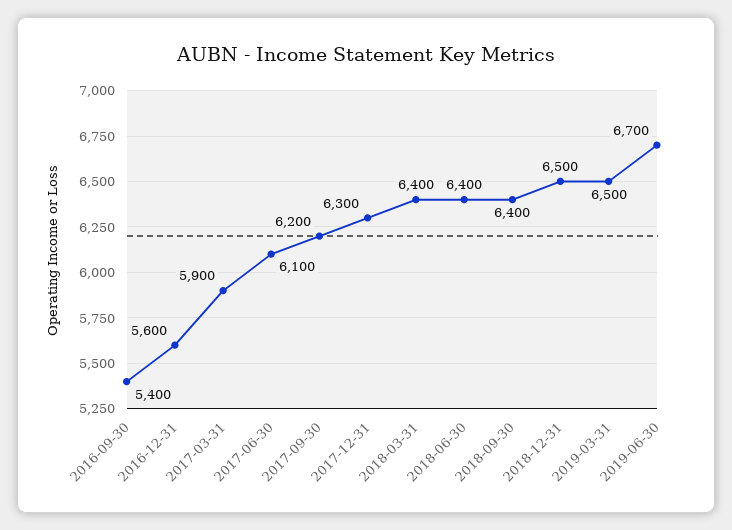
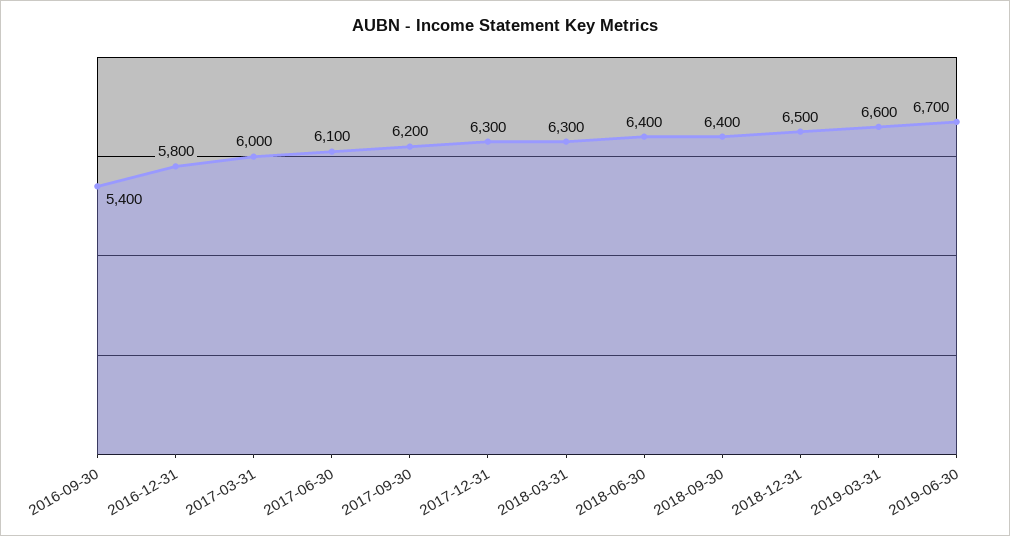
2016-12-31: 5600 -> 5800
2017-03-31: 5900 -> 6000
2018-03-31: 6400 -> 6300
2019-03-31: 6500 -> 6600

